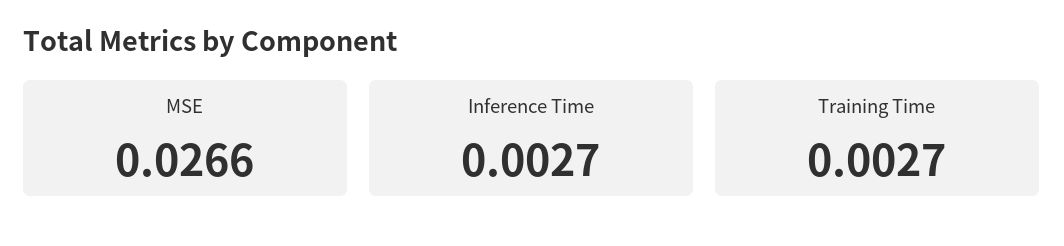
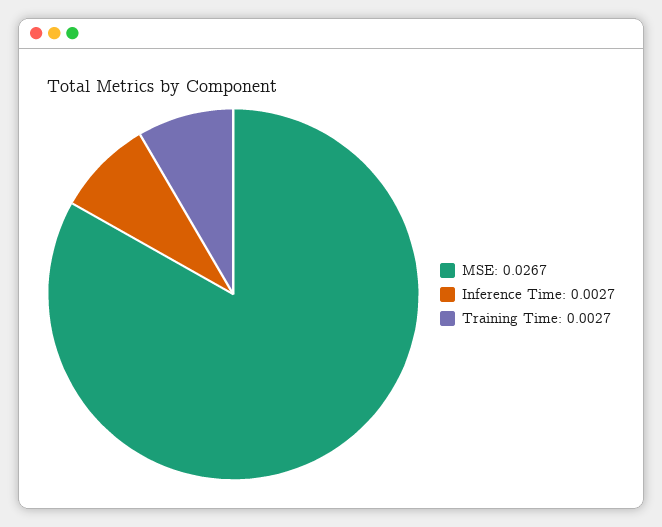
MSE: 0.0266 -> 0.0267

